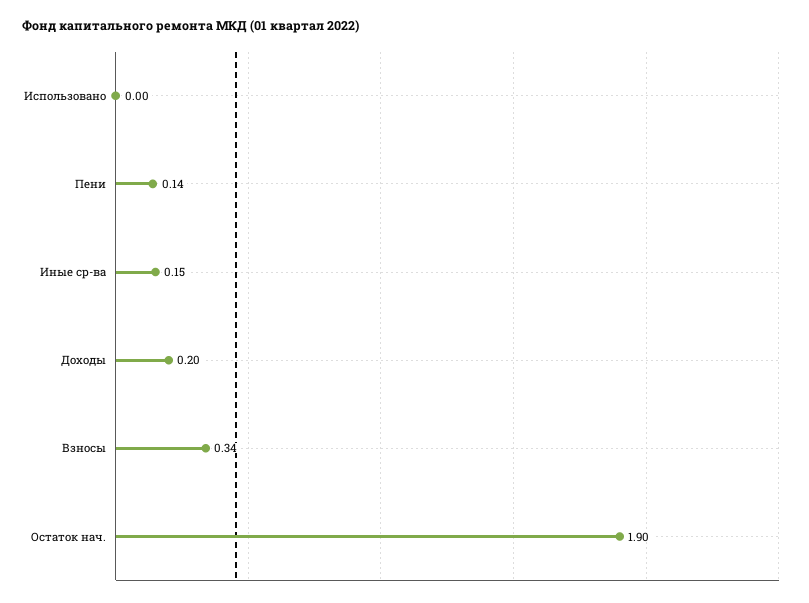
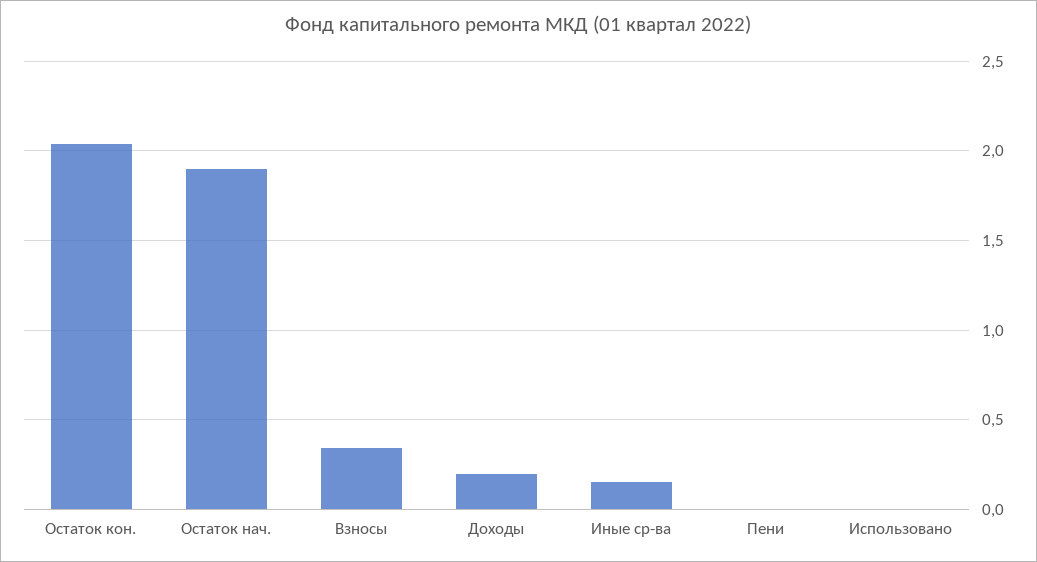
Пени: 0.14 -> 0
Остаток кон.: none -> 2.05

